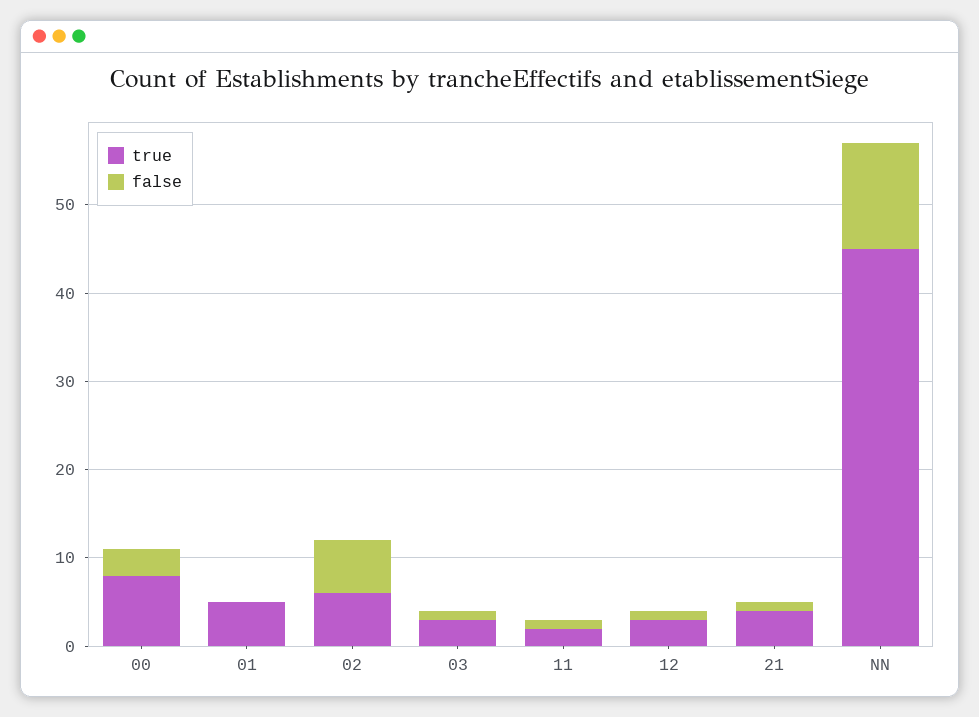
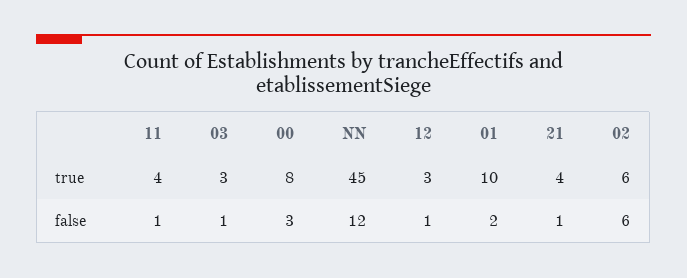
true, 01: 5 -> 10
false, 01: 0 -> 2
true, 11: 2 -> 4

